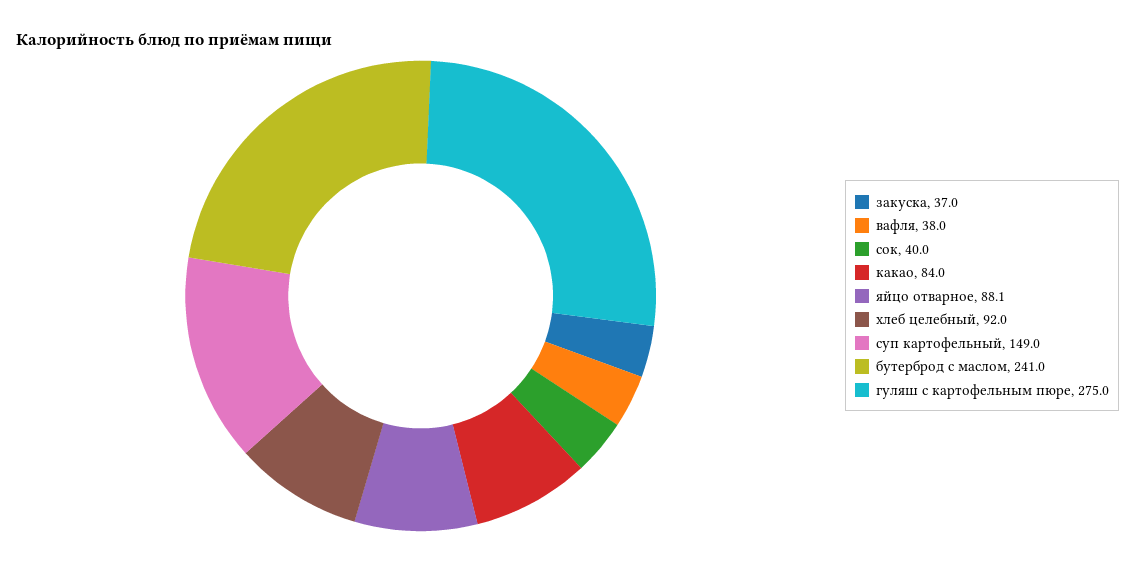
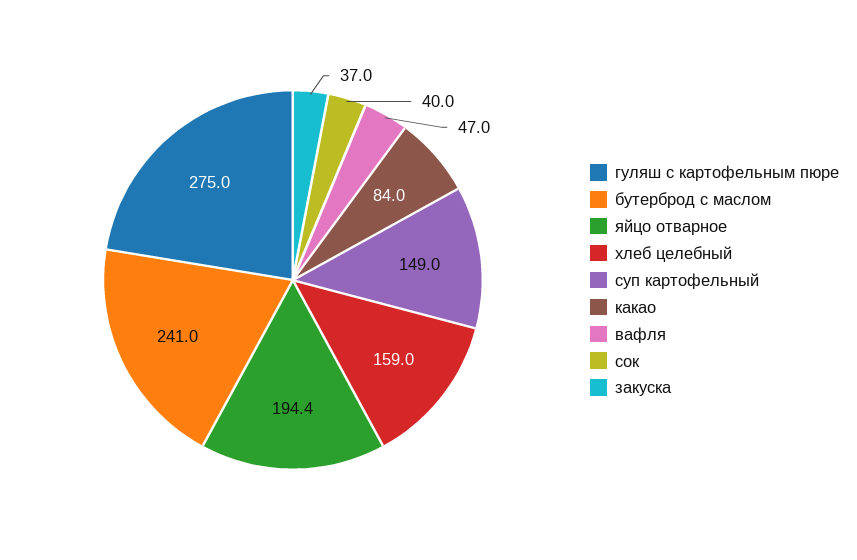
вафля: 38 -> 47
яйцо отварное: 88.1 -> 194.4
хлеб целебный: 92 -> 159

